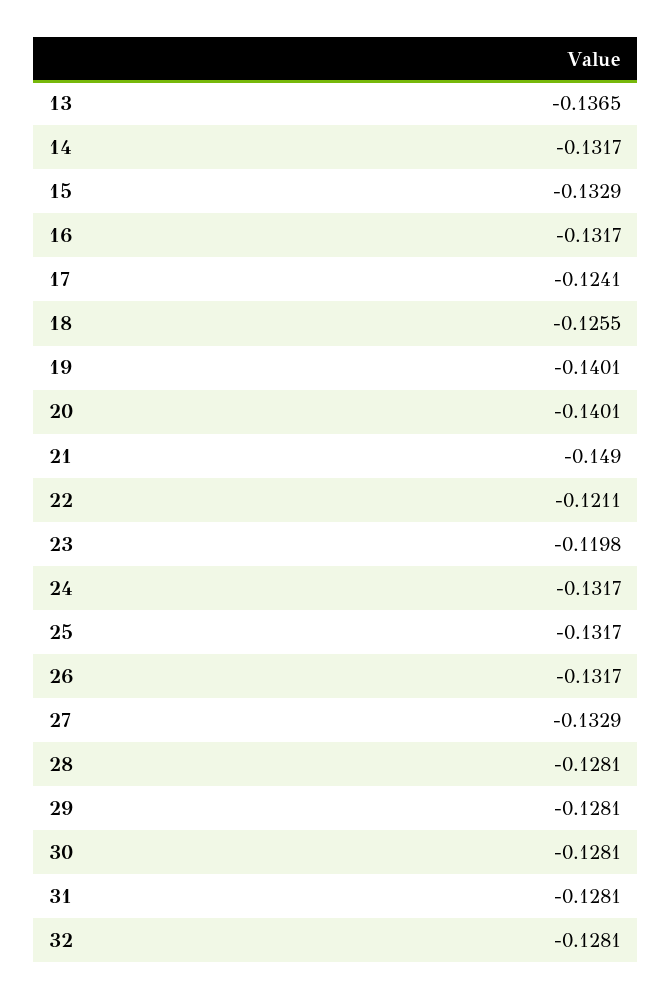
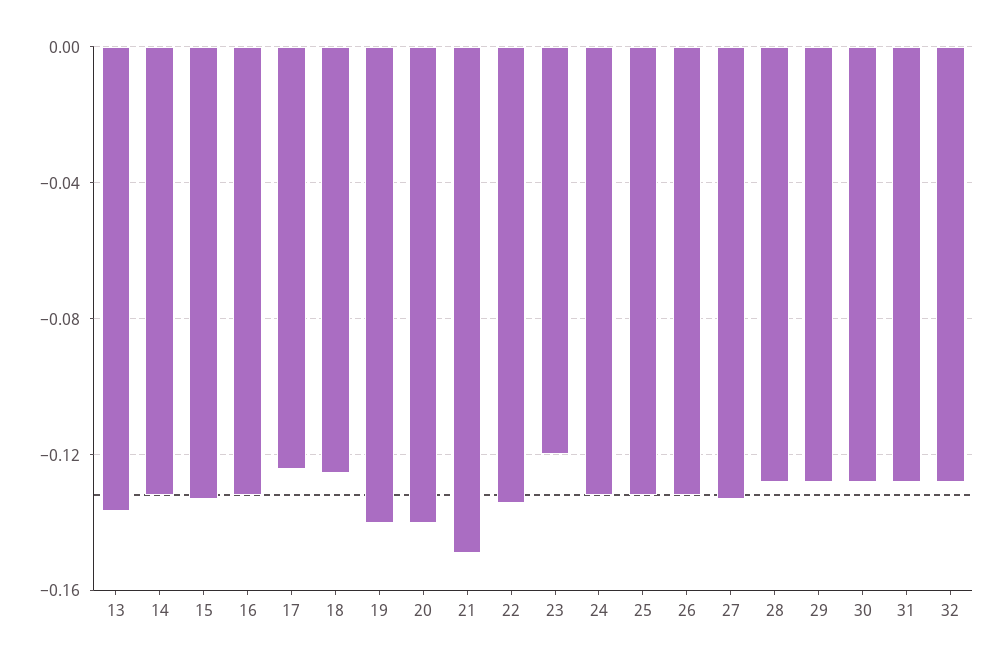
22: -0.1211 -> -0.135

